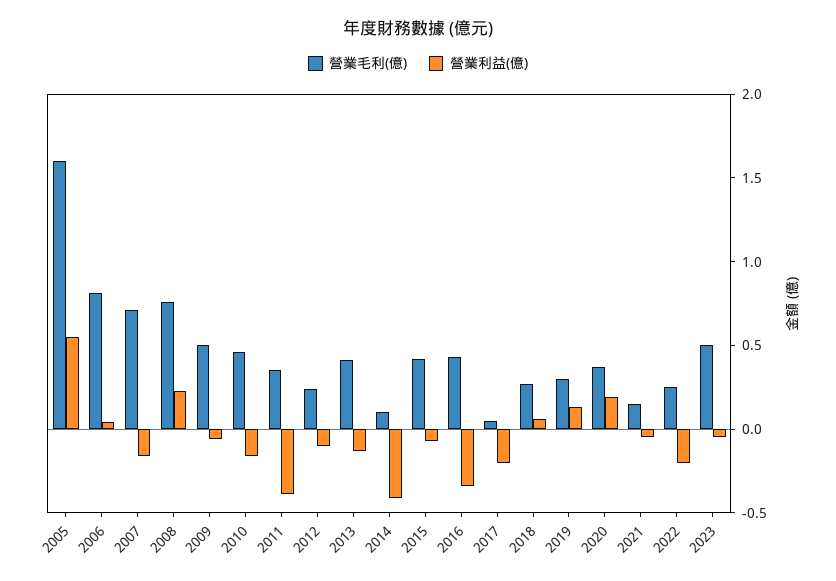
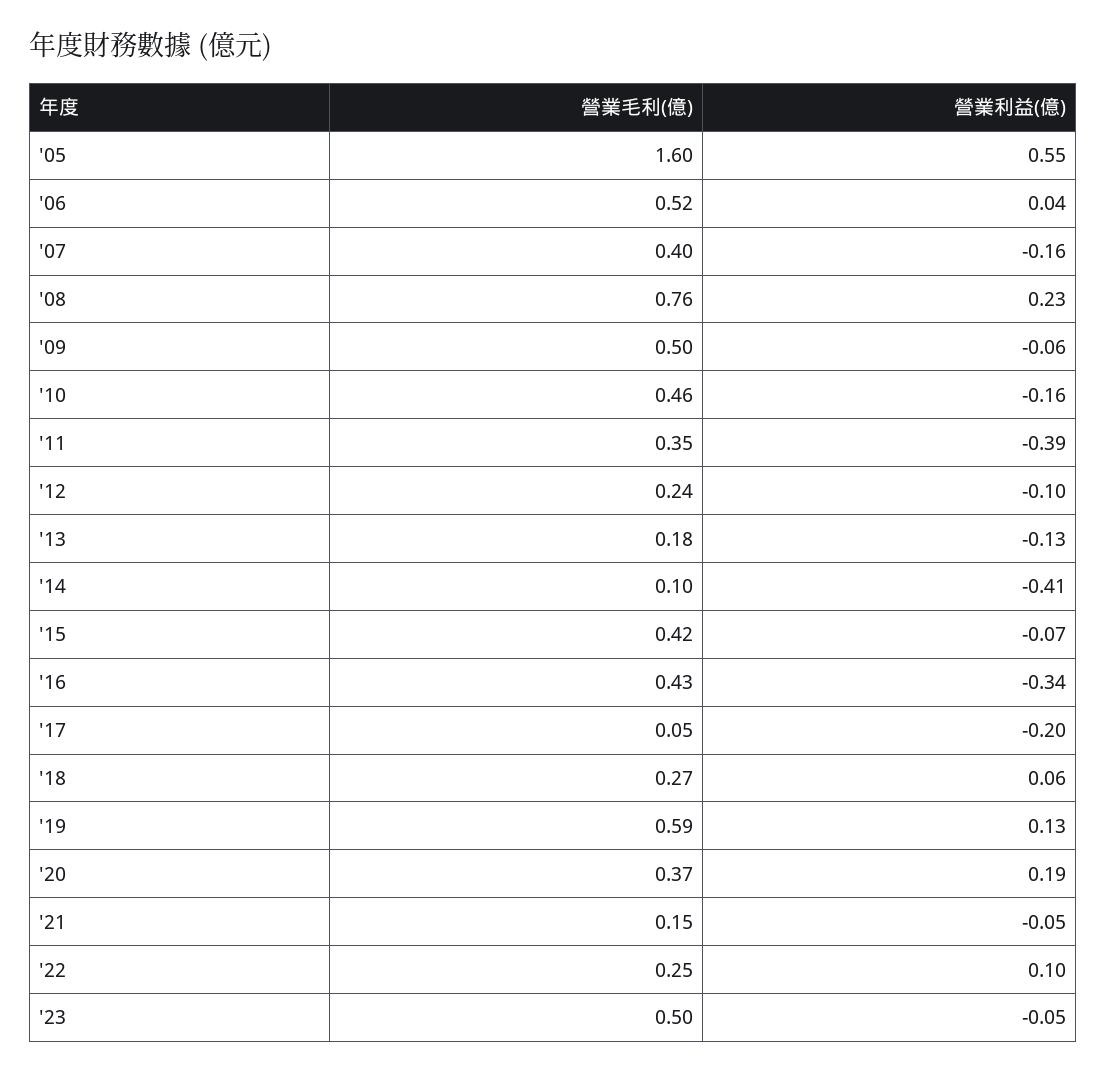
營業毛利(億), 2006: 0.8 -> 0.52
營業毛利(億), 2007: 0.7 -> 0.4
營業毛利(億), 2013: 0.4 -> 0.18
營業毛利(億), 2019: 0.3 -> 0.59
營業利益(億), 2022: -0.2 -> 0.1

